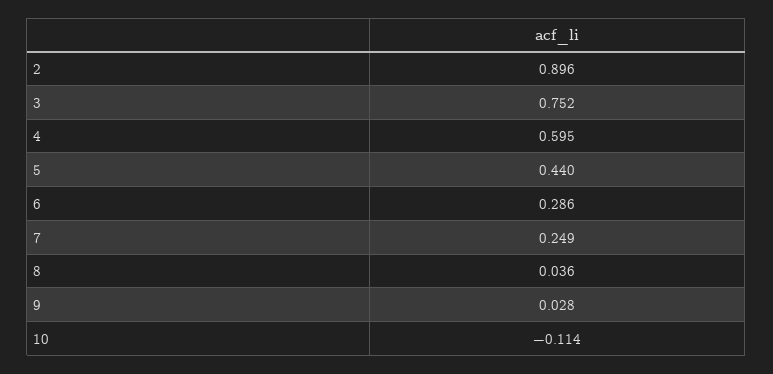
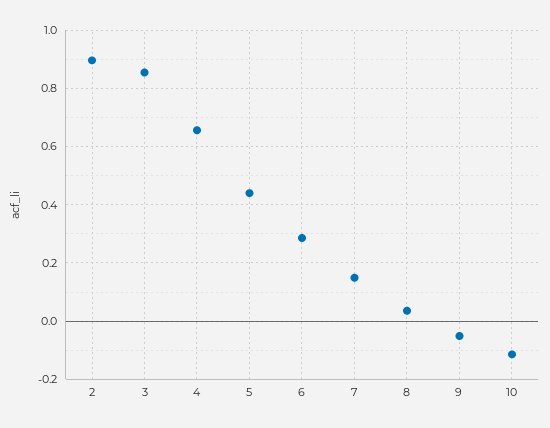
3: 0.752 -> 0.85
4: 0.595 -> 0.65
7: 0.249 -> 0.15
9: 0.028 -> -0.05

